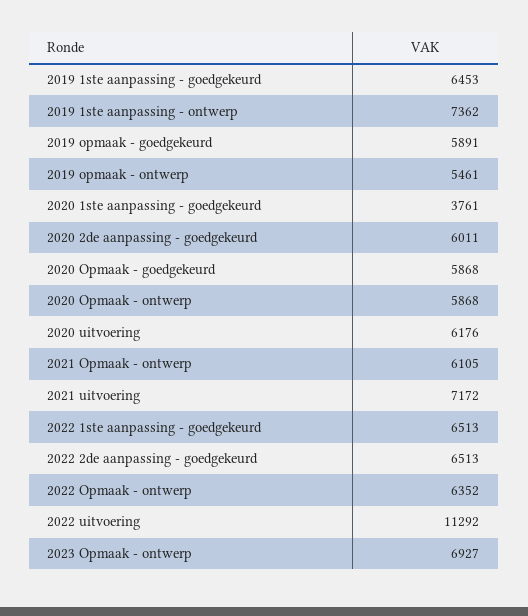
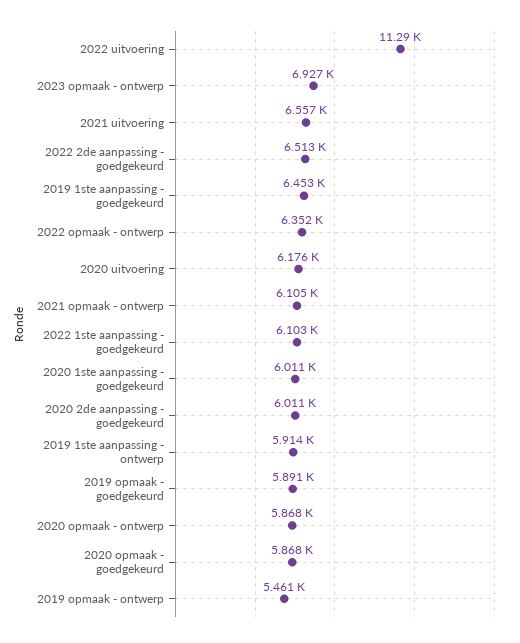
2019 1ste aanpassing - ontwerp: 7362 -> 5914
2020 1ste aanpassing - goedgekeurd: 3761 -> 6011
2021 uitvoering: 7172 -> 6557
2022 1ste aanpassing - goedgekeurd: 6513 -> 6103

